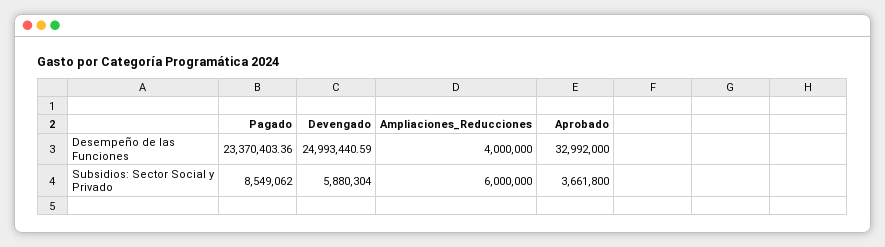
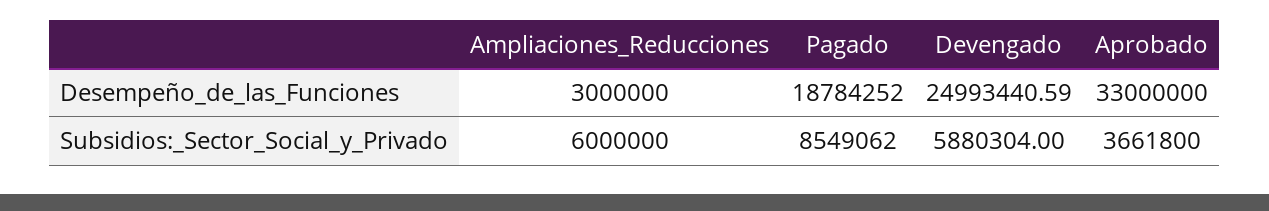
Pagado, Desempeño de las Funciones: 23370403.36 -> 18784252
Ampliaciones_Reducciones, Desempeño de las Funciones: 4000000 -> 3000000
Aprobado, Desempeño de las Funciones: 32992000 -> 33000000

